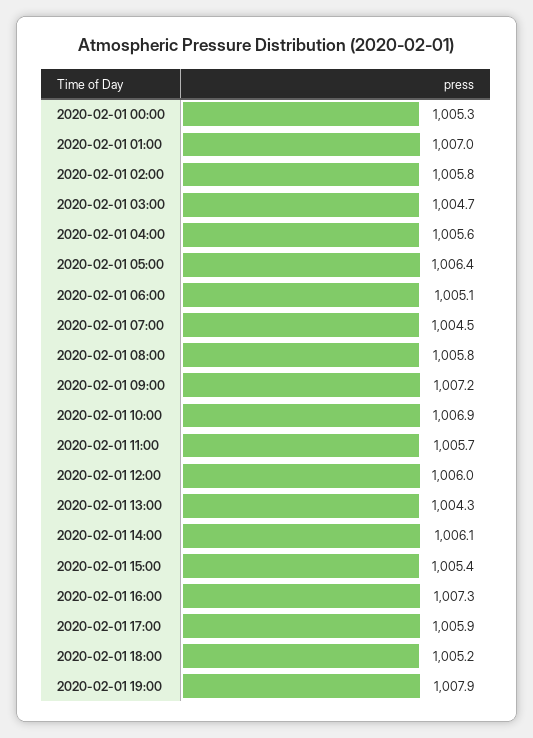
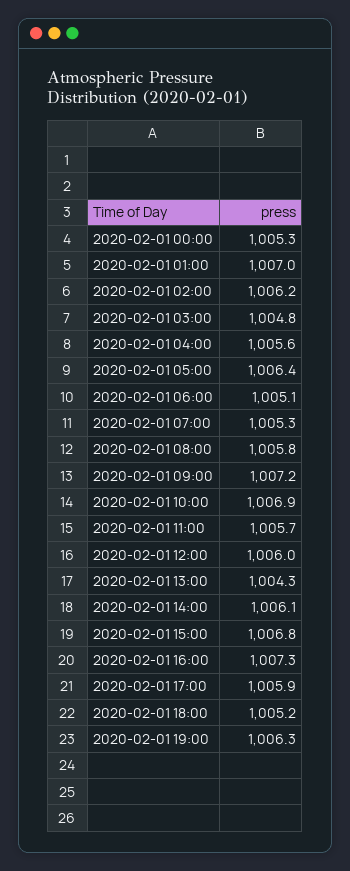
2020-02-01 02:00: 1005.8 -> 1006.2
2020-02-01 03:00: 1004.7 -> 1004.8
2020-02-01 07:00: 1004.5 -> 1005.3
2020-02-01 15:00: 1005.4 -> 1006.8
2020-02-01 19:00: 1007.9 -> 1006.3

